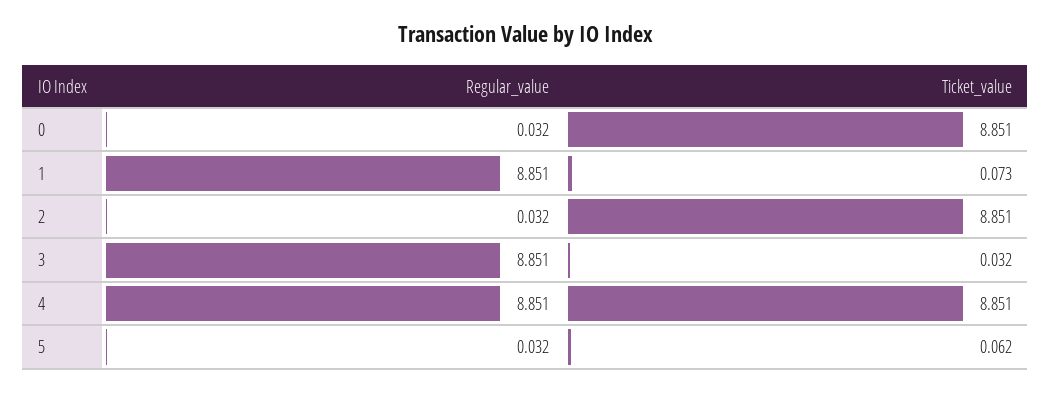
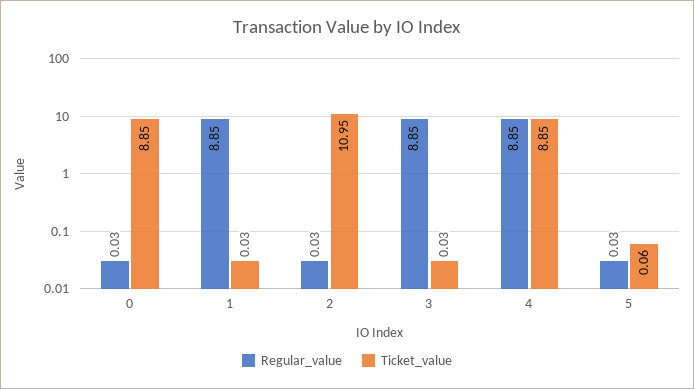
Ticket_value, 1: 0.073 -> 0.03
Ticket_value, 2: 8.851 -> 10.95

